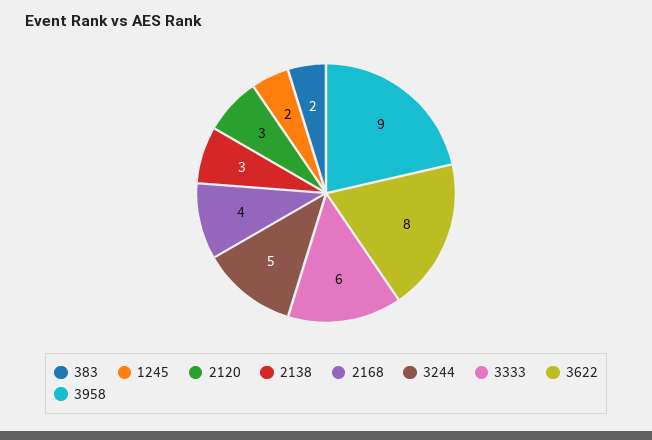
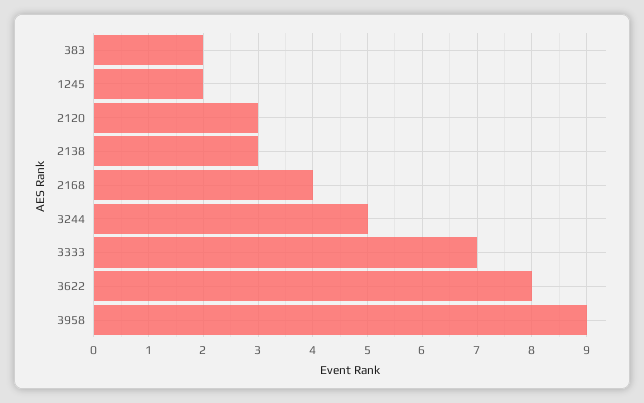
3333: 6 -> 7

